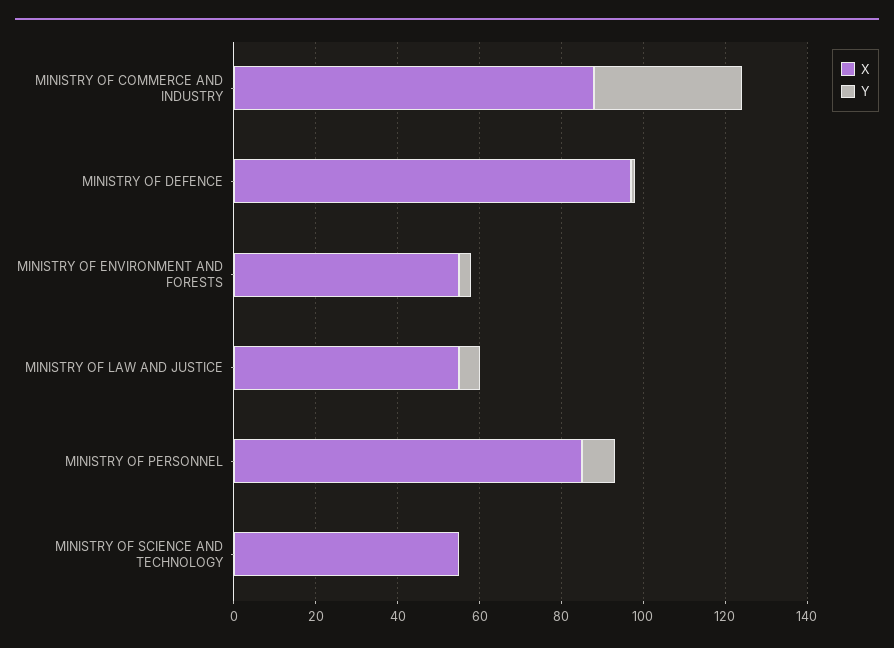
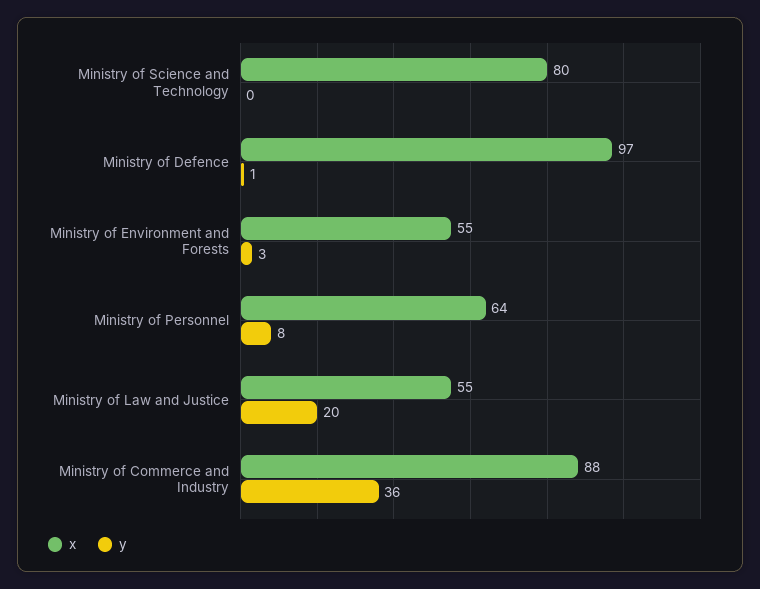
Y, MINISTRY OF LAW AND JUSTICE: 5 -> 20
X, MINISTRY OF PERSONNEL: 85 -> 64
X, MINISTRY OF SCIENCE AND TECHNOLOGY: 55 -> 80

